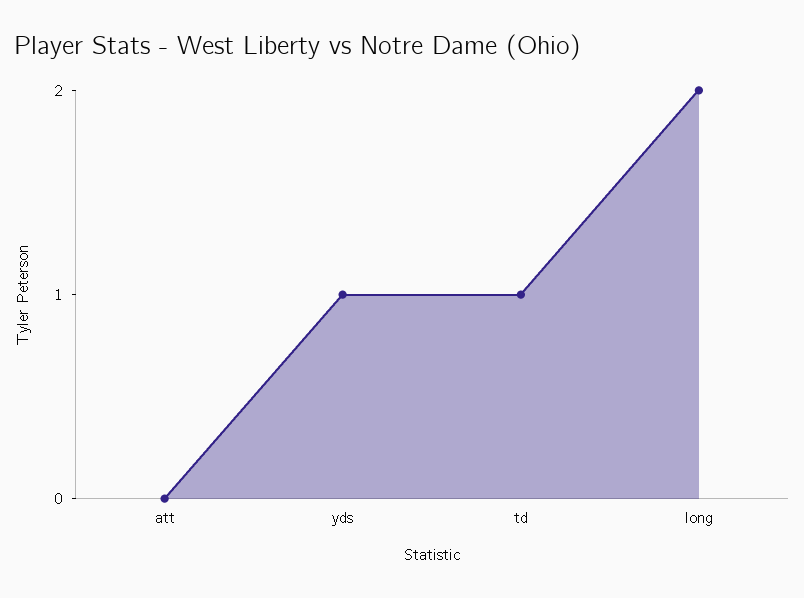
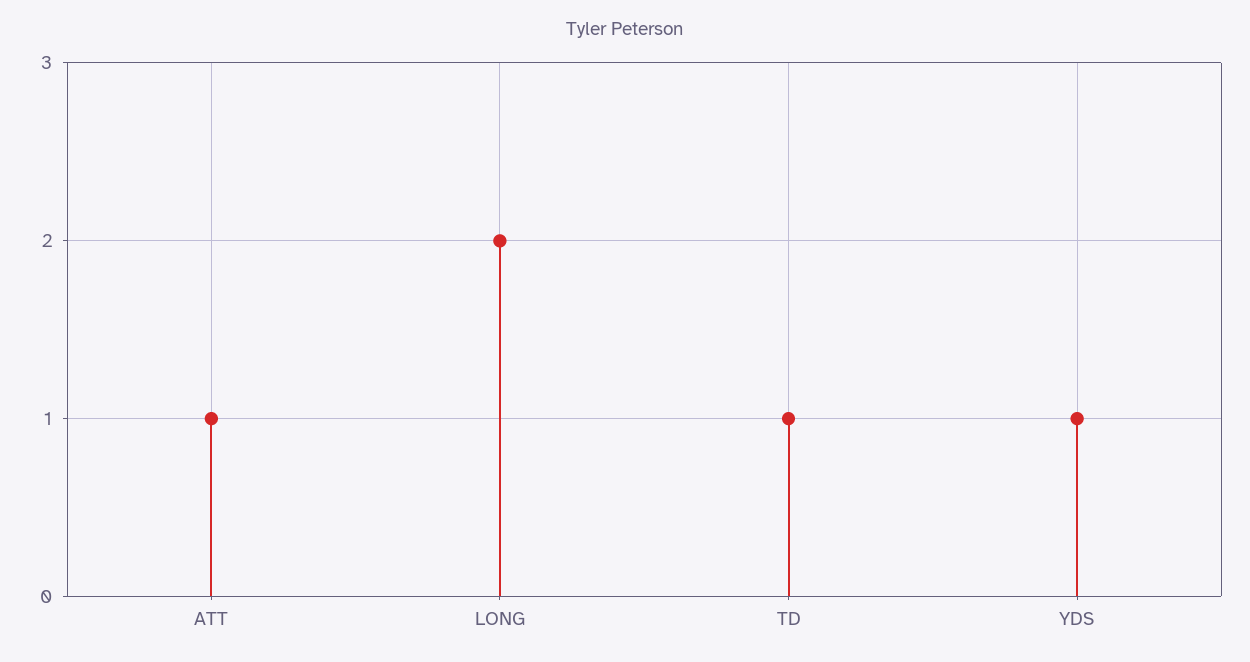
att: 0 -> 1

